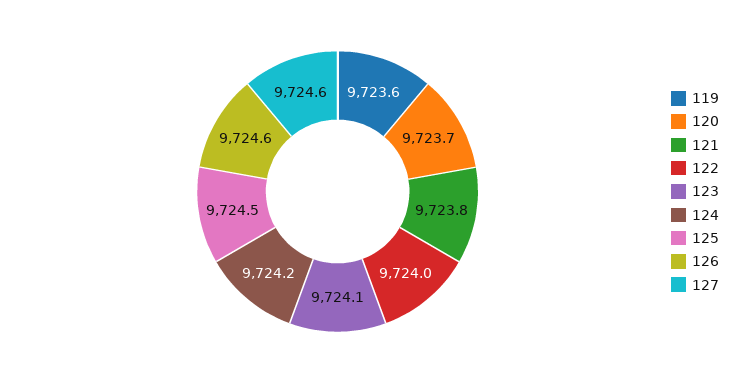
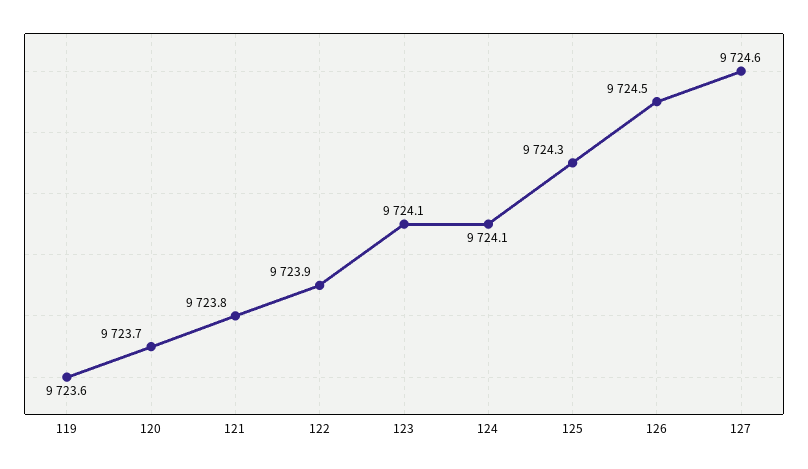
122: 9724 -> 9723.9
124: 9724.2 -> 9724.1
125: 9724.5 -> 9724.3
126: 9724.6 -> 9724.5

